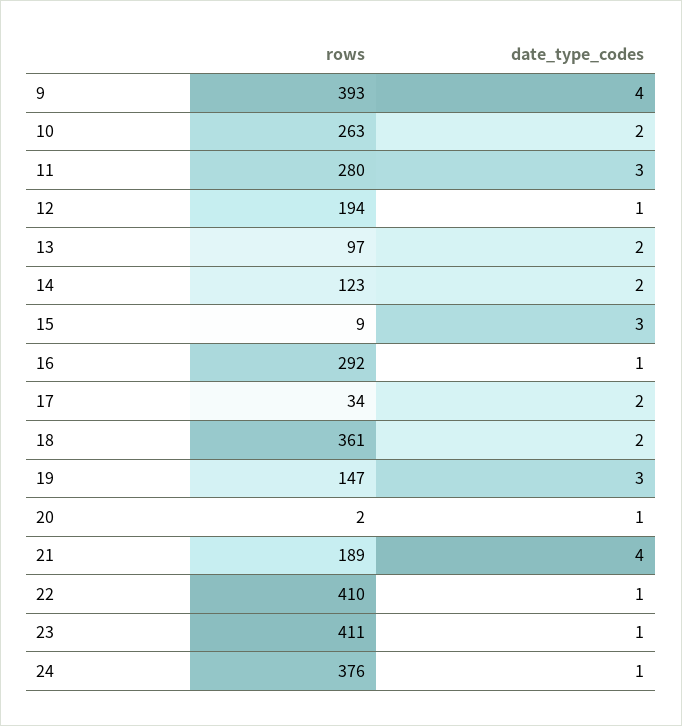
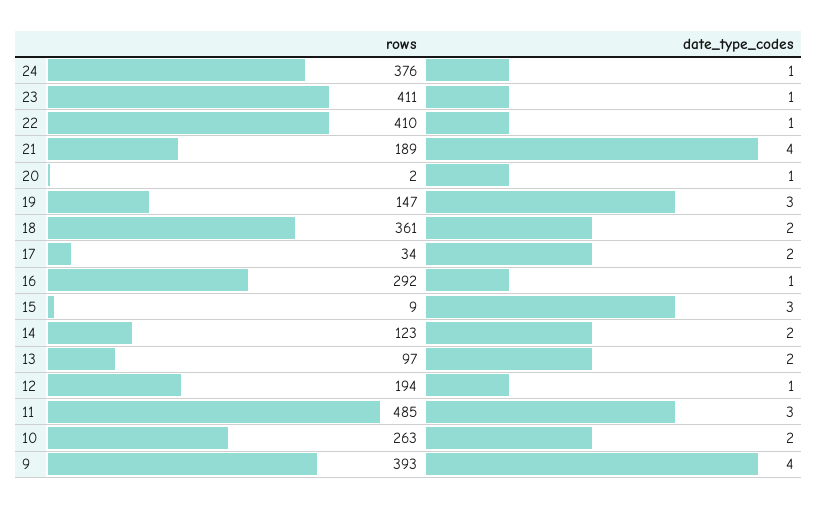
rows, 11: 280 -> 485

